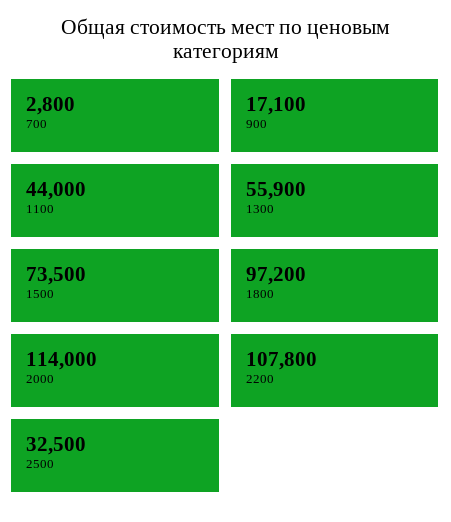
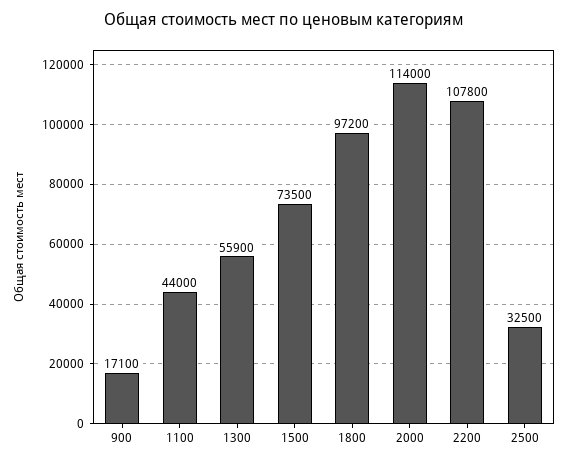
700: 2800 -> none

